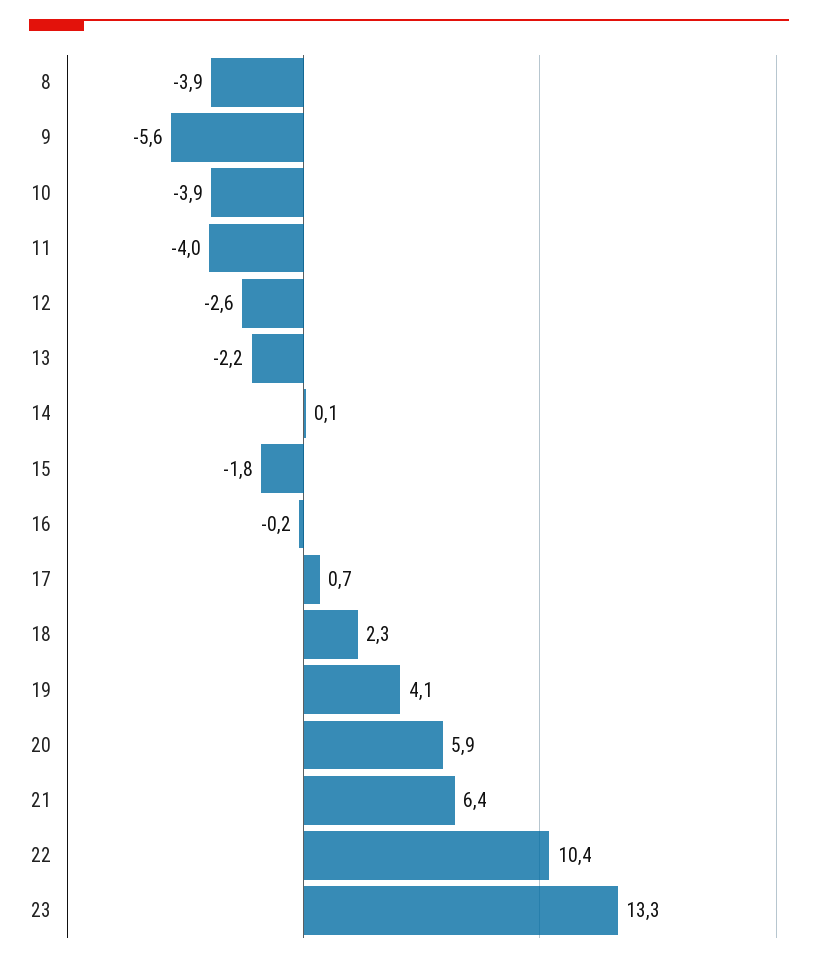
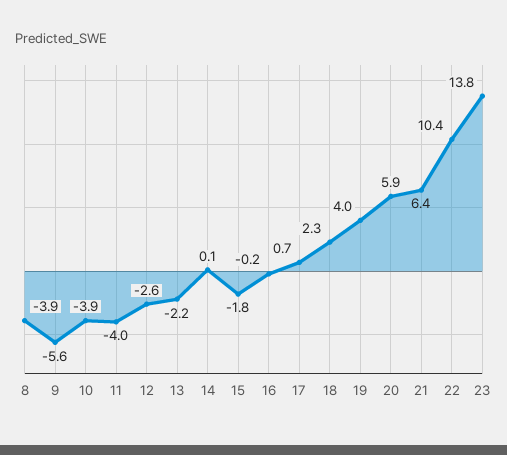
19: 4.1 -> 4
23: 13.3 -> 13.8

